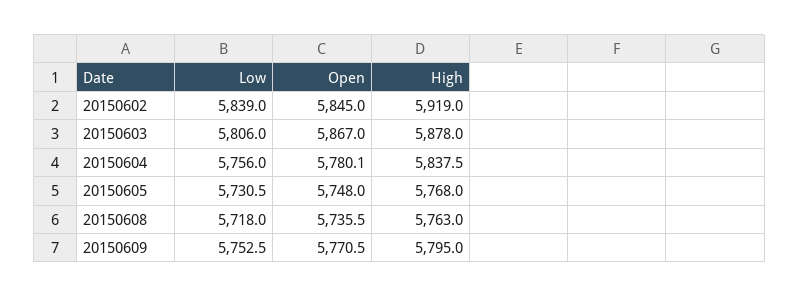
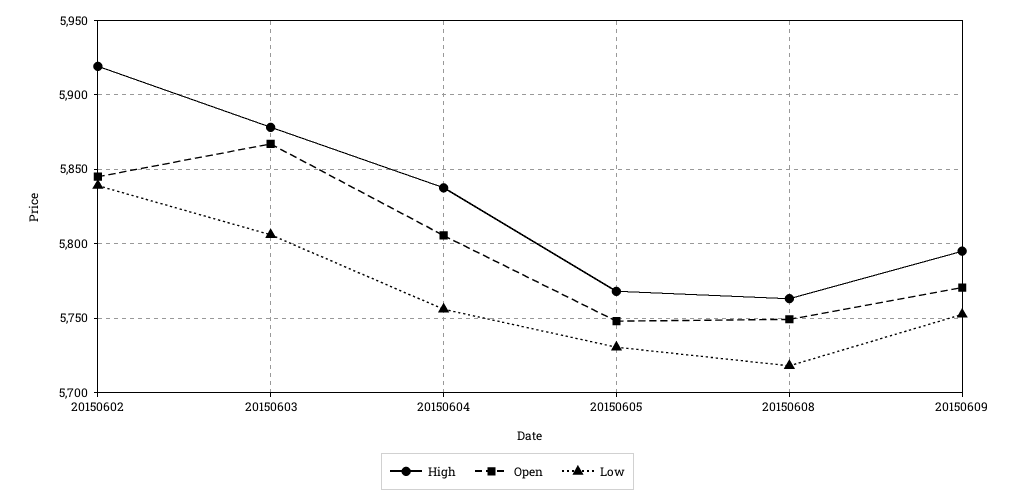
Open, 20150604: 5780.1 -> 5805
Open, 20150608: 5735.5 -> 5750

